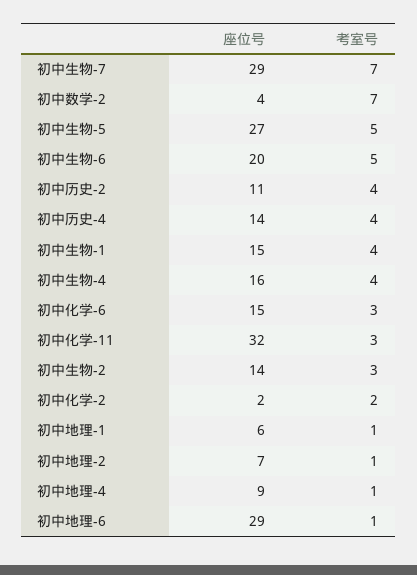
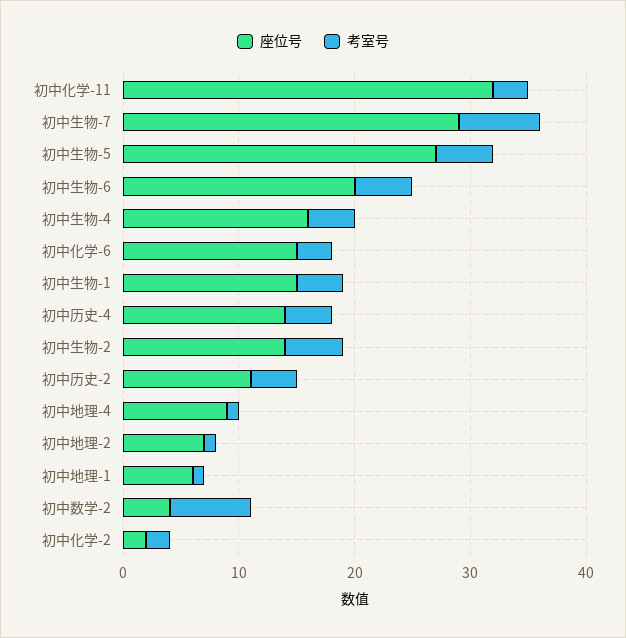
考室号, 初中生物-2: 3 -> 5
座位号, 初中地理-6: 29 -> none
考室号, 初中地理-6: 1 -> none

